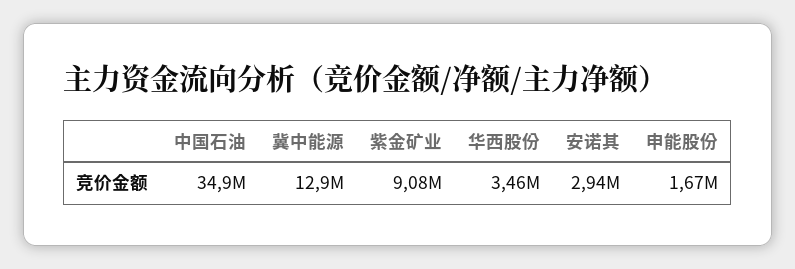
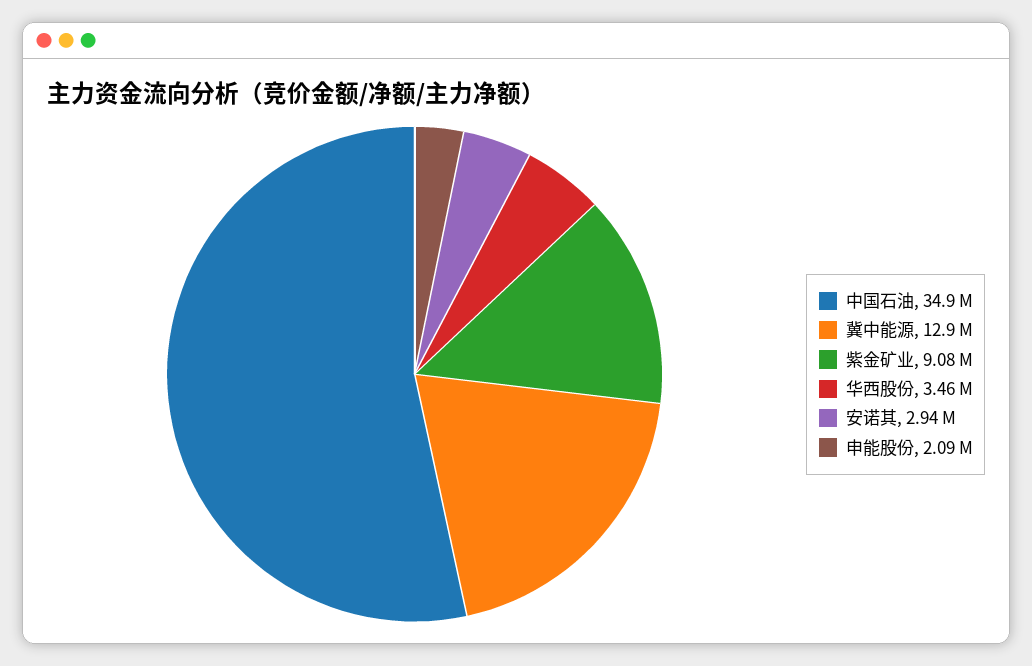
申能股份: 1670000 -> 2090000

